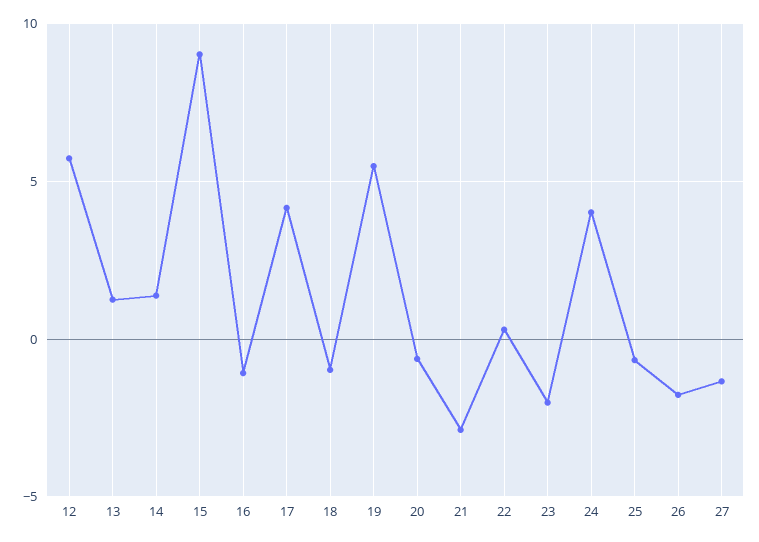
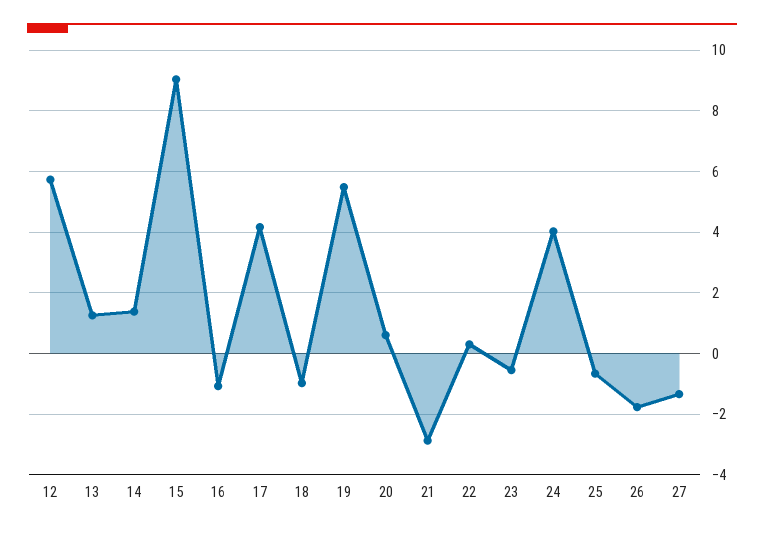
20: -0.5 -> 0.6
23: -2 -> -0.6

